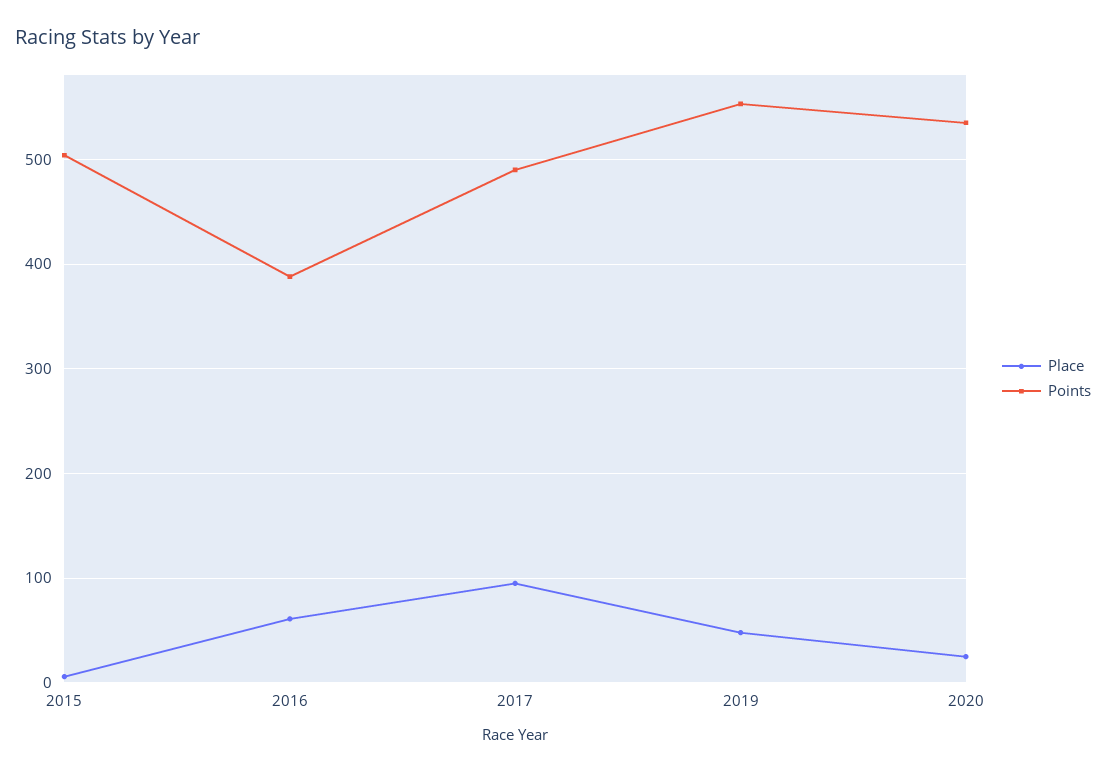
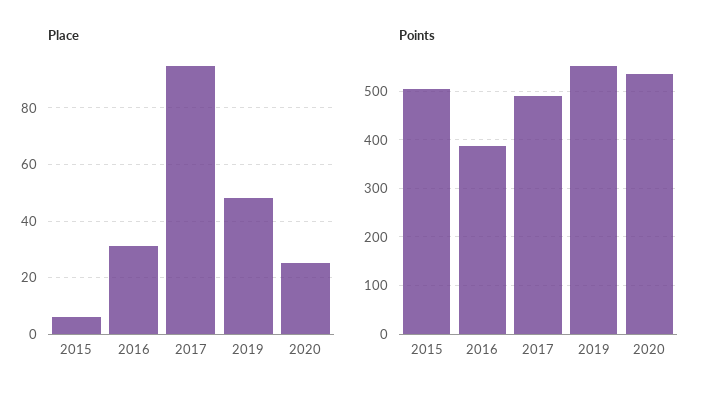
Place, 2016: 60 -> 30

